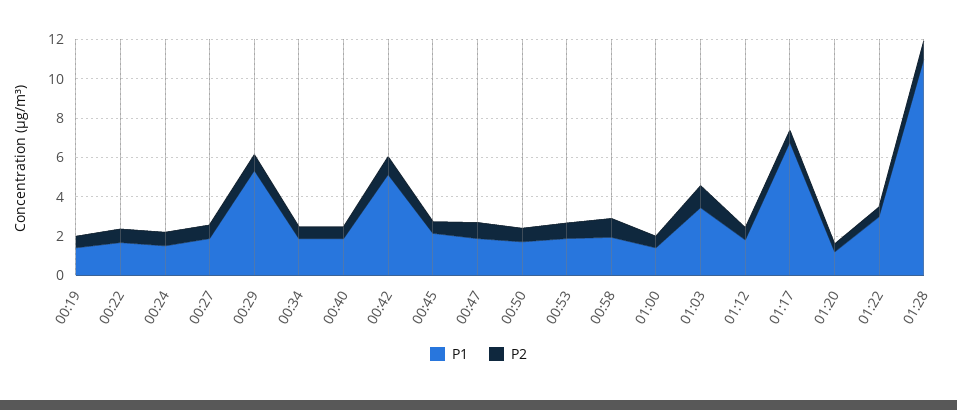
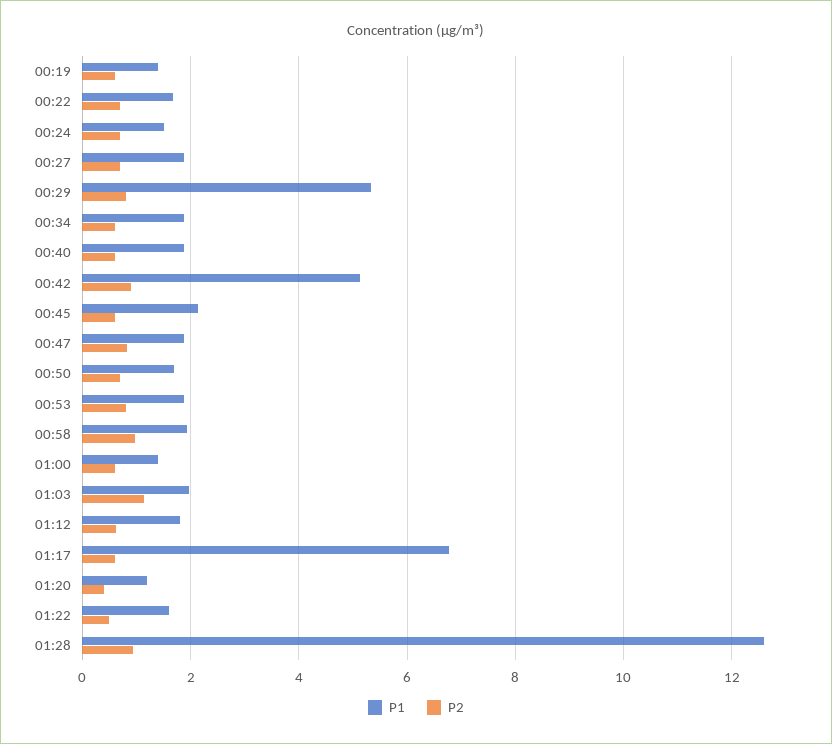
P1, 01:03: 3.5 -> 2
P1, 01:22: 3 -> 1.6
P1, 01:28: 11 -> 12.6

